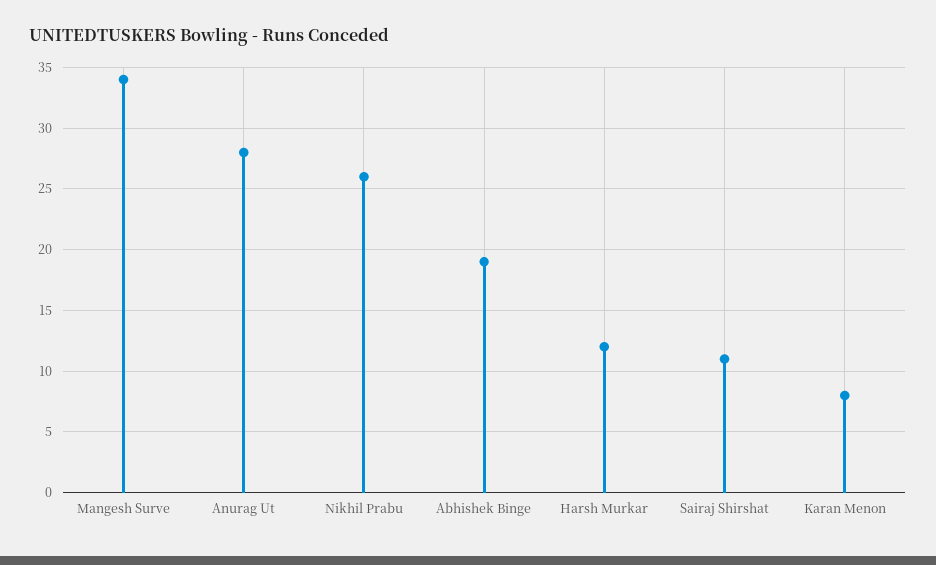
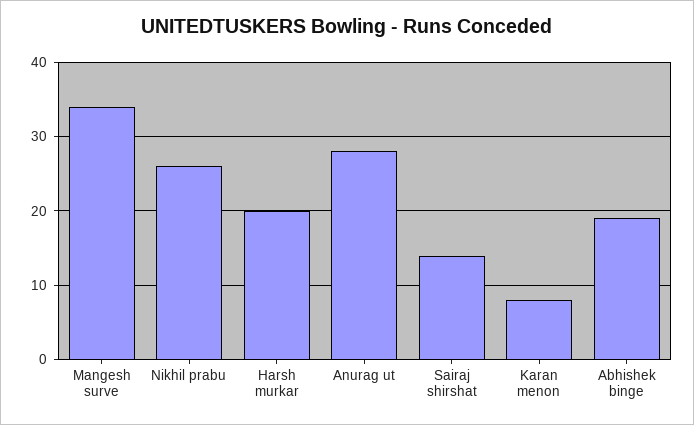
Harsh Murkar: 12 -> 20
Sairaj Shirshat: 11 -> 14

